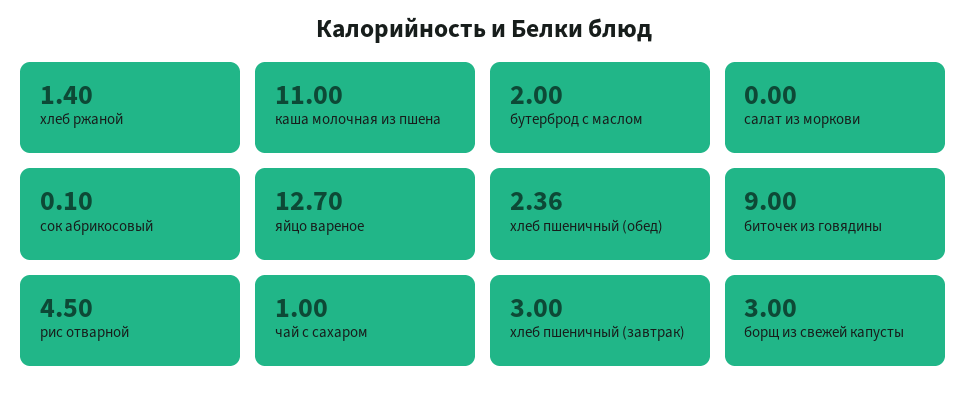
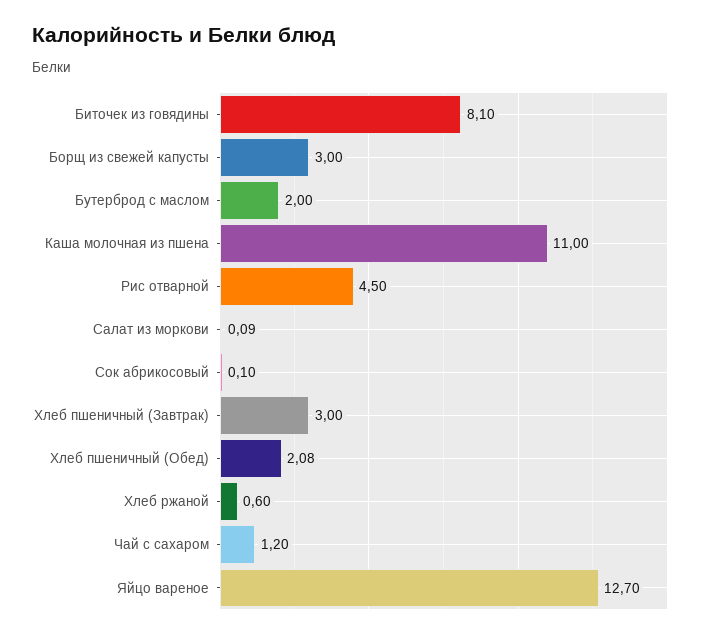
хлеб ржаной: 1.4 -> 0.6
салат из моркови: 0 -> 0.09
хлеб пшеничный (обед): 2.36 -> 2.08
биточек из говядины: 9 -> 8.1
чай с сахаром: 1 -> 1.2

